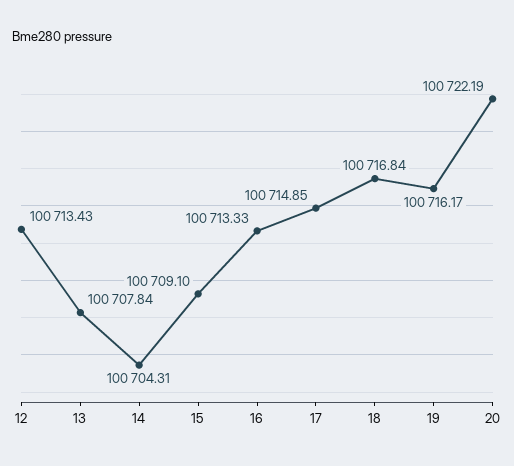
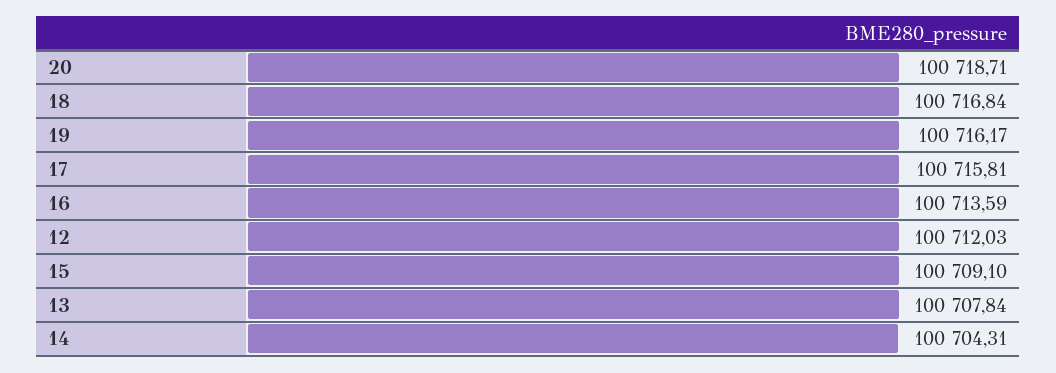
12: 100713.43 -> 100712.03
16: 100713.33 -> 100713.59
17: 100714.85 -> 100715.81
20: 100722.19 -> 100718.71

